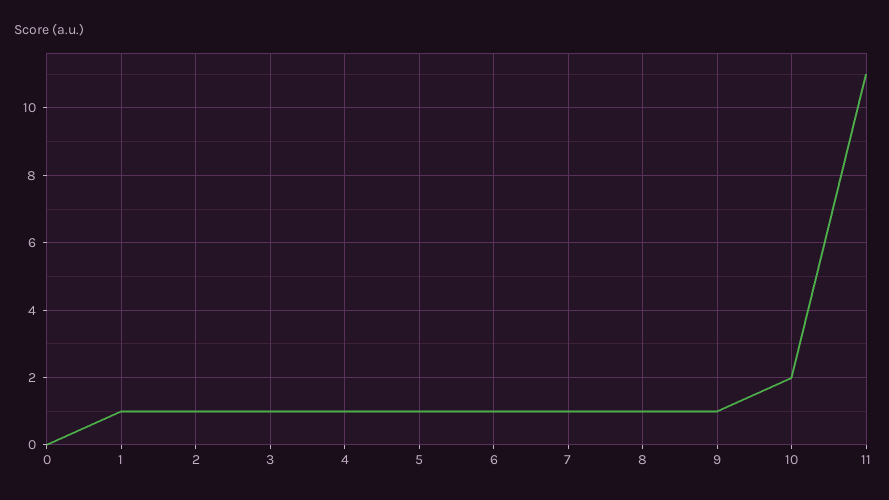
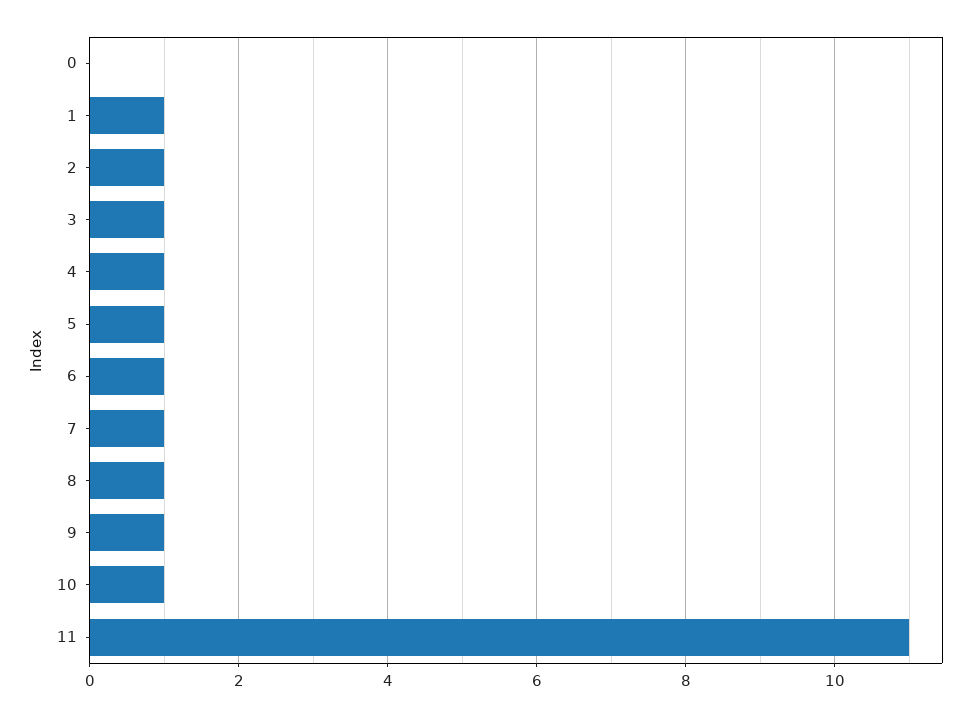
10: 2 -> 1

